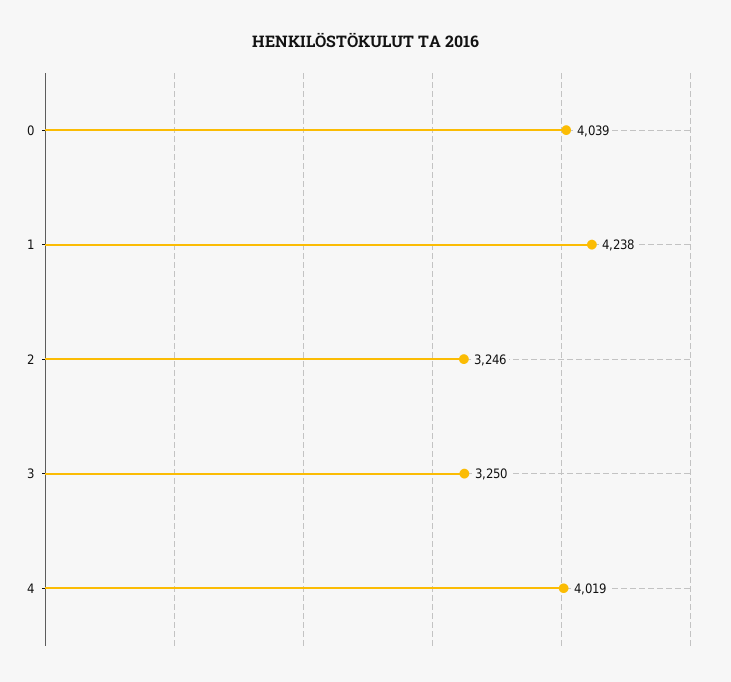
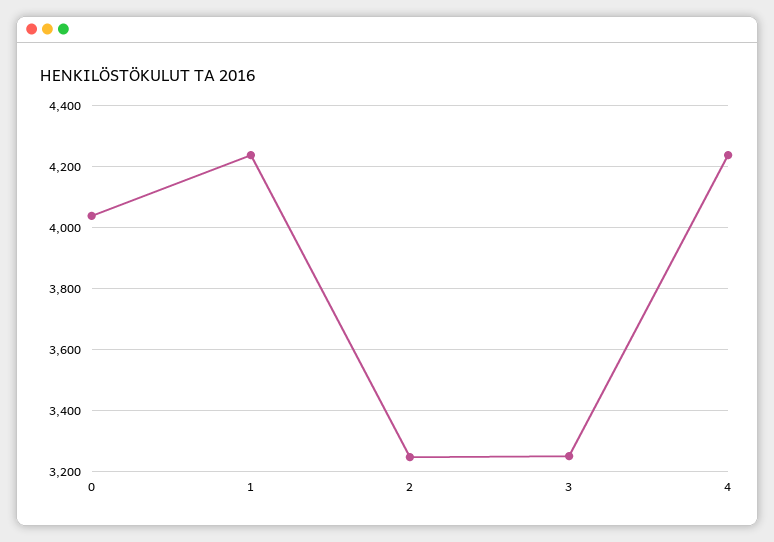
4: 4019 -> 4240

